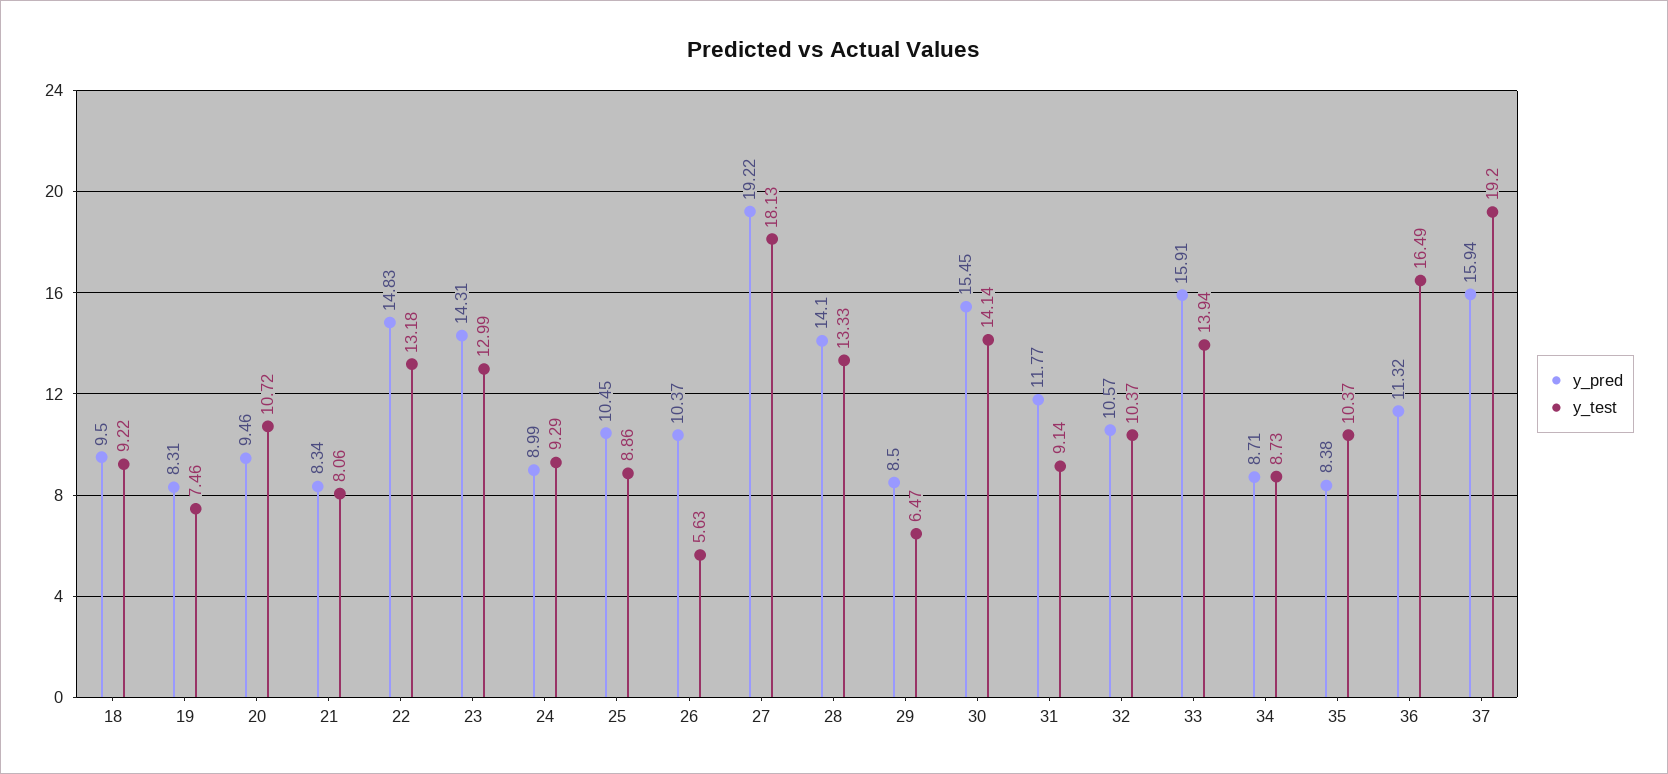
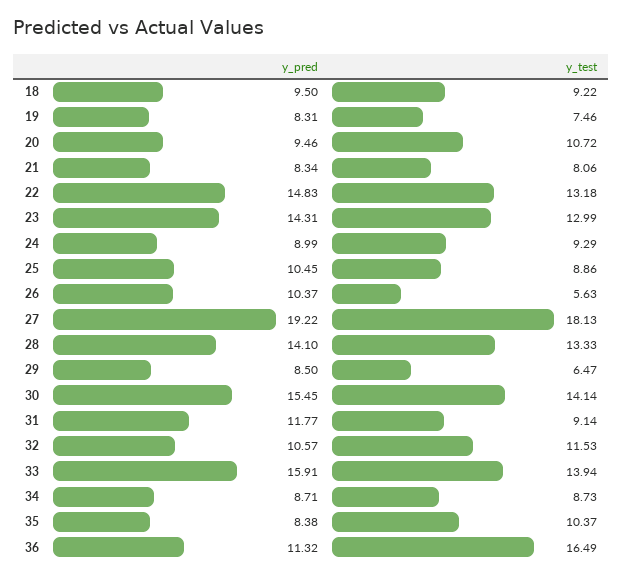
y_test, 32: 10.37 -> 11.53
y_pred, 37: 15.94 -> none
y_test, 37: 19.2 -> none

